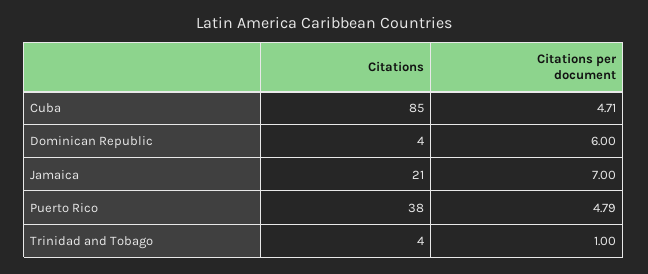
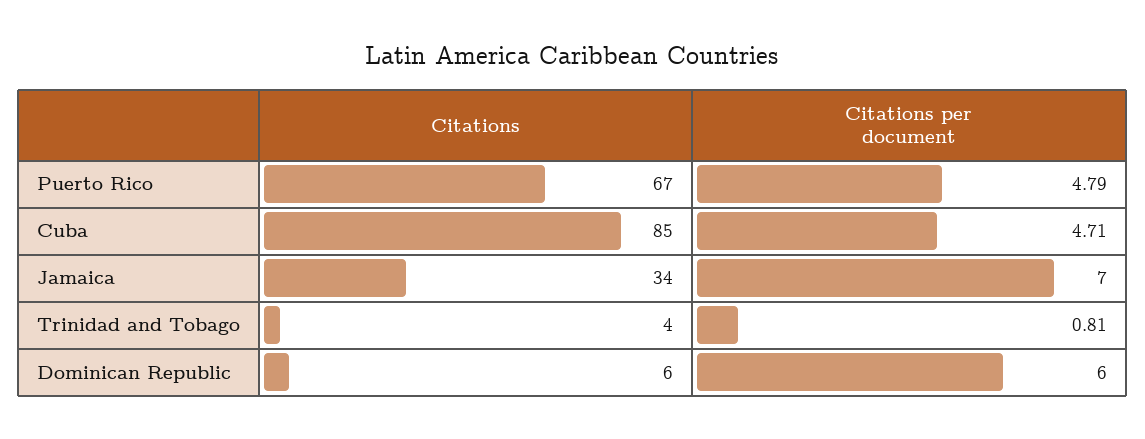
Citations, Dominican Republic: 4 -> 6
Citations, Jamaica: 21 -> 34
Citations, Puerto Rico: 38 -> 67
Citations per document, Trinidad and Tobago: 1 -> 0.81

